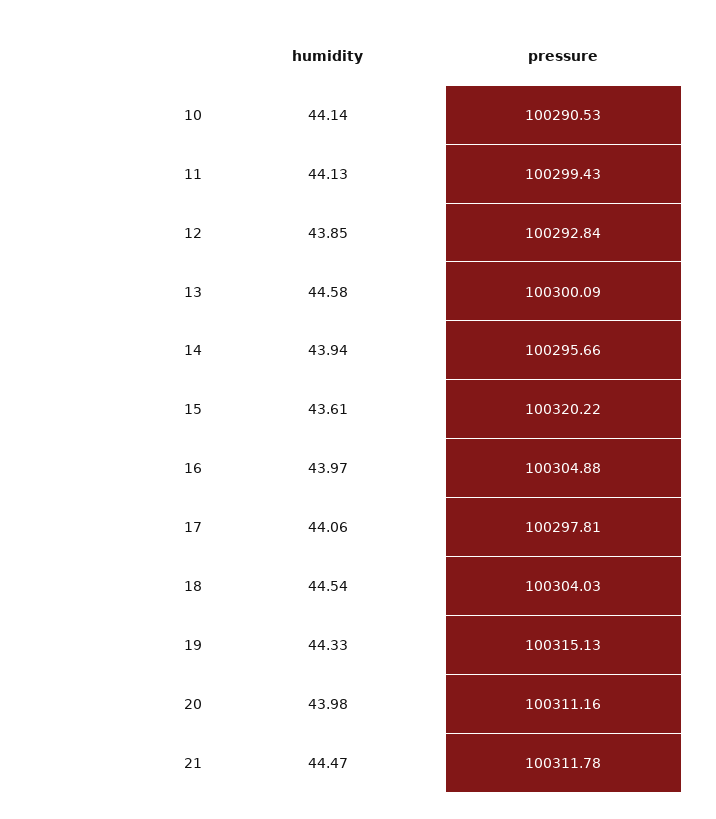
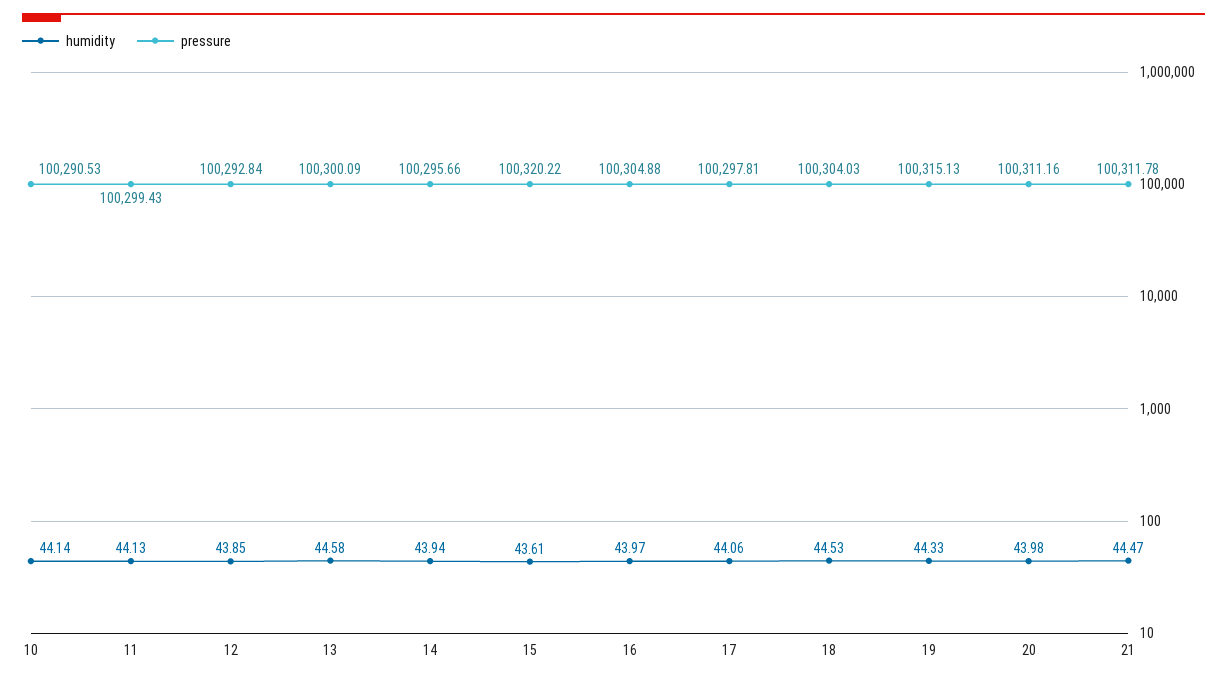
humidity, 18: 44.54 -> 44.53

